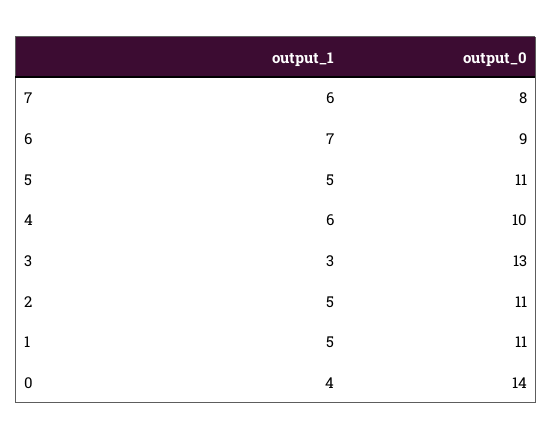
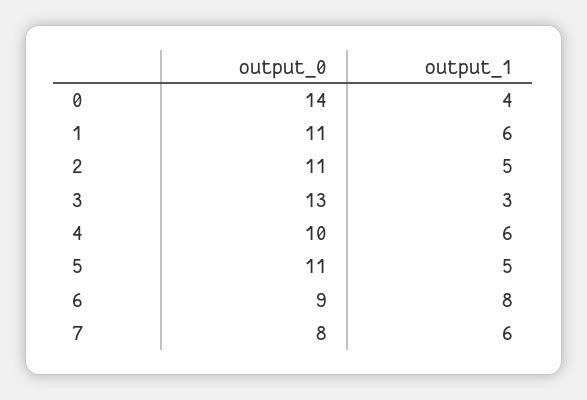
output_1, 6: 7 -> 8
output_1, 1: 5 -> 6

